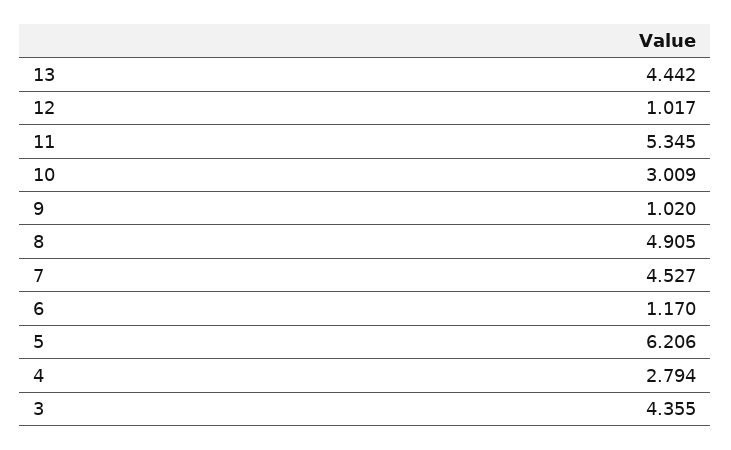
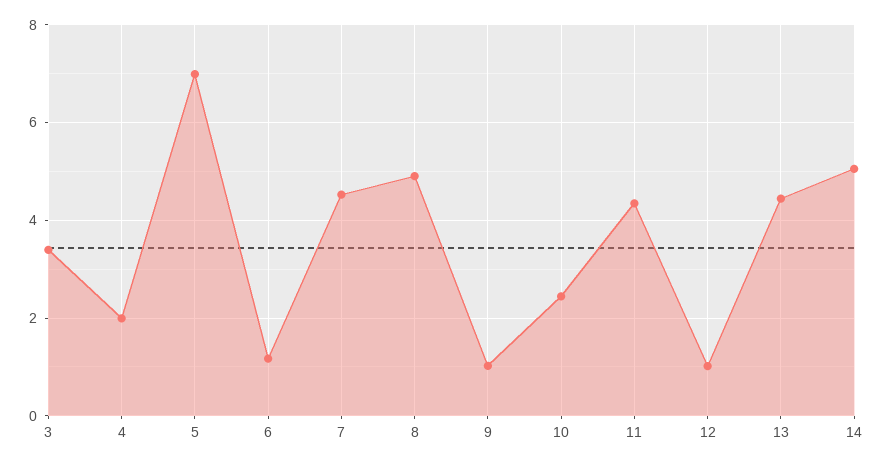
11: 5.345 -> 4.4
10: 3.009 -> 2.4
5: 6.206 -> 7
4: 2.794 -> 2
3: 4.355 -> 3.4
14: none -> 5

